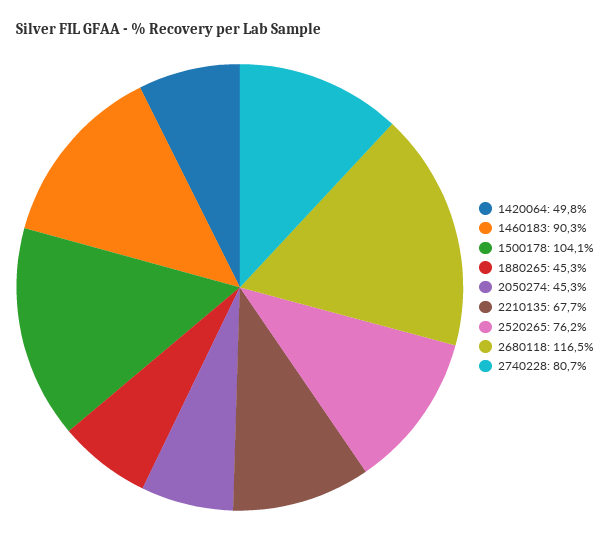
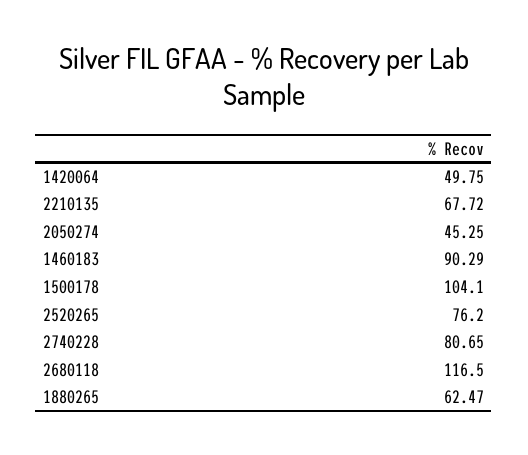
1880265: 45.3 -> 62.47

